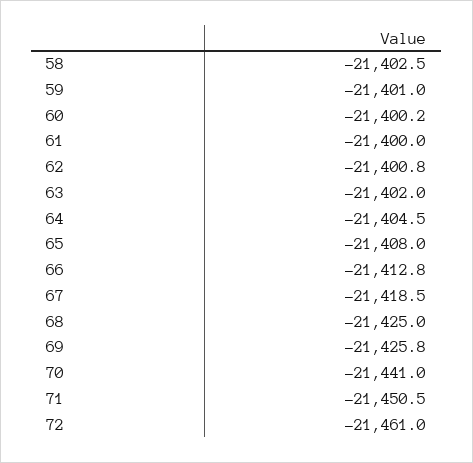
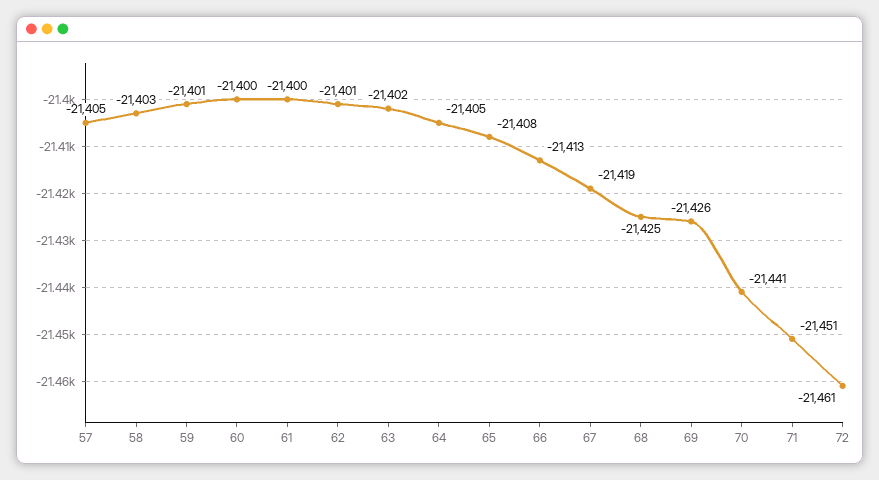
57: none -> -21405

